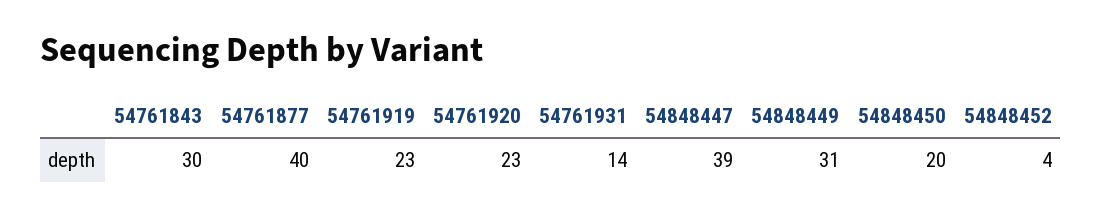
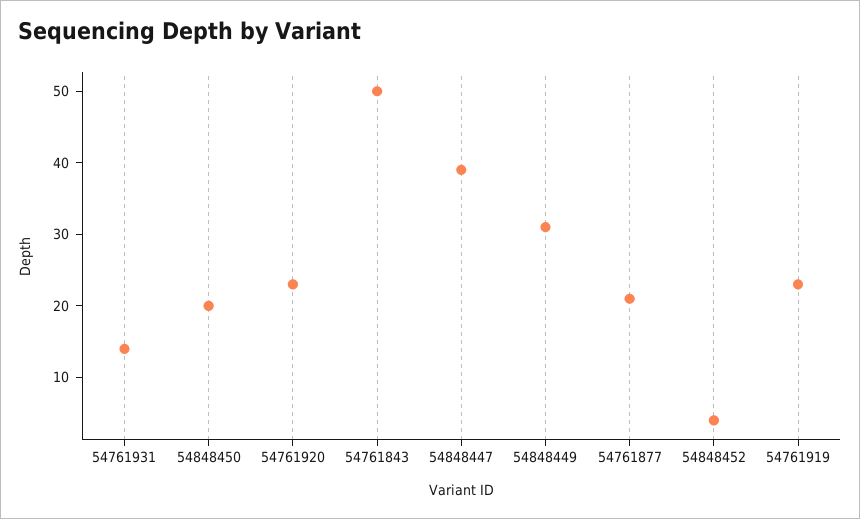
54761843: 30 -> 50
54761877: 40 -> 20

